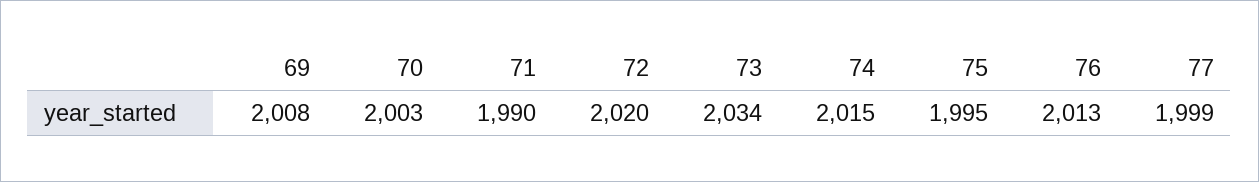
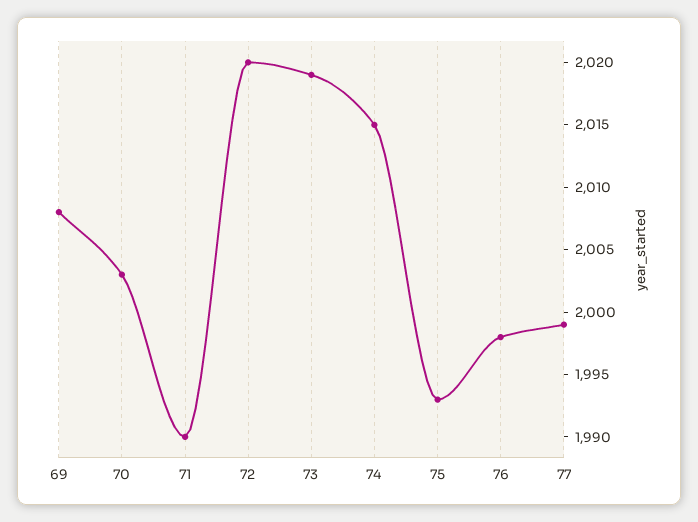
73: 2034 -> 2019
75: 1995 -> 1993
76: 2013 -> 1998

